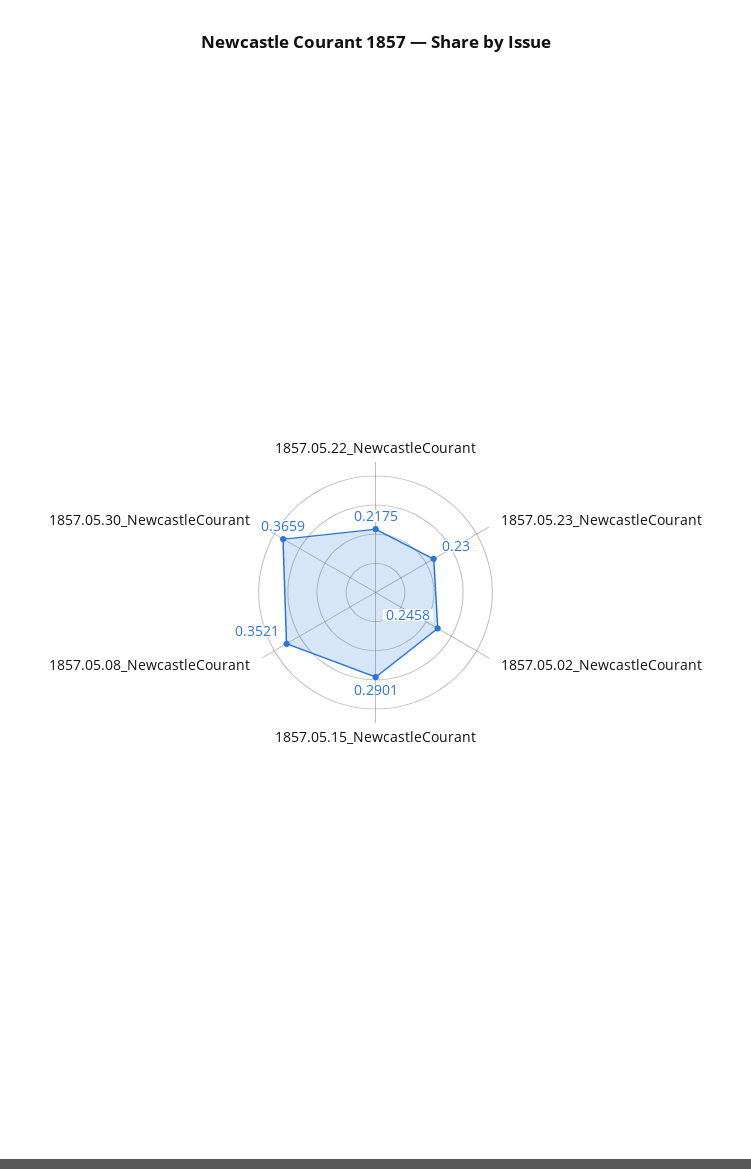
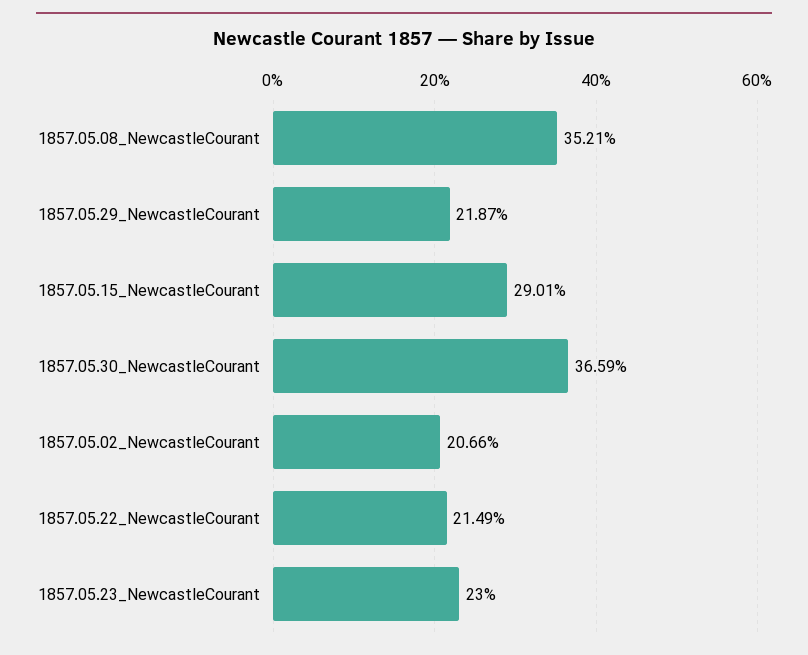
1857.05.22_NewcastleCourant: 0.2175 -> 0.2149
1857.05.02_NewcastleCourant: 0.2458 -> 0.2066
1857.05.29_NewcastleCourant: none -> 0.2187

